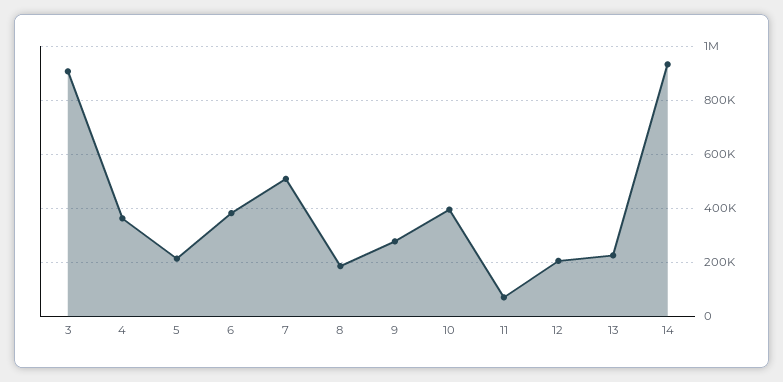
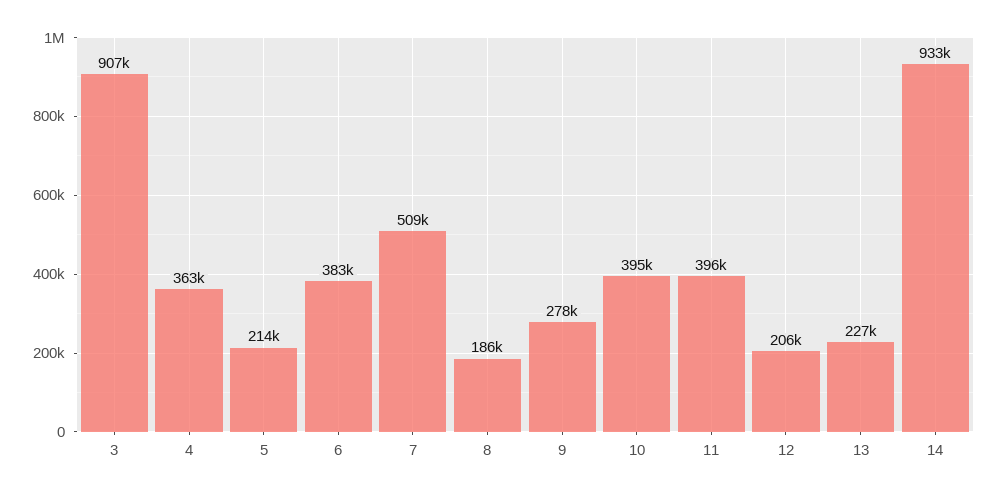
11: 75000 -> 396000

